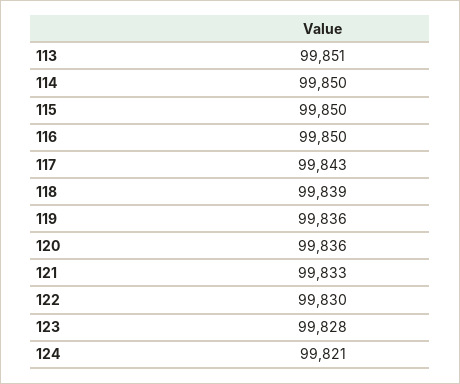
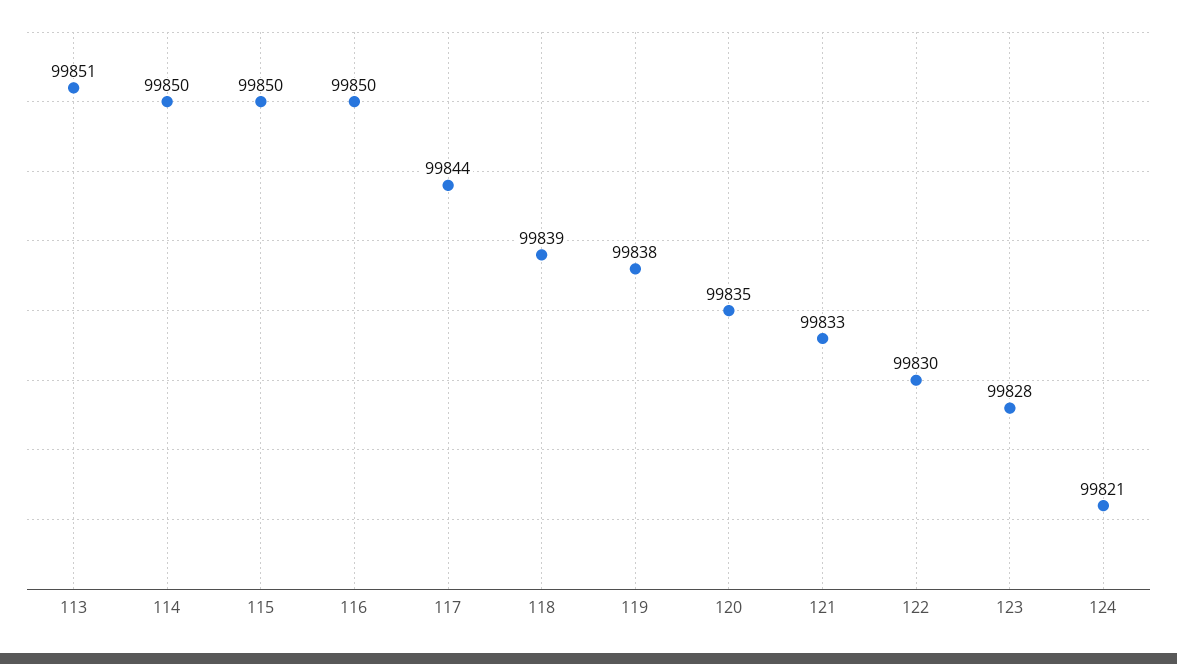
117: 99843 -> 99844
119: 99836 -> 99838
120: 99836 -> 99835

